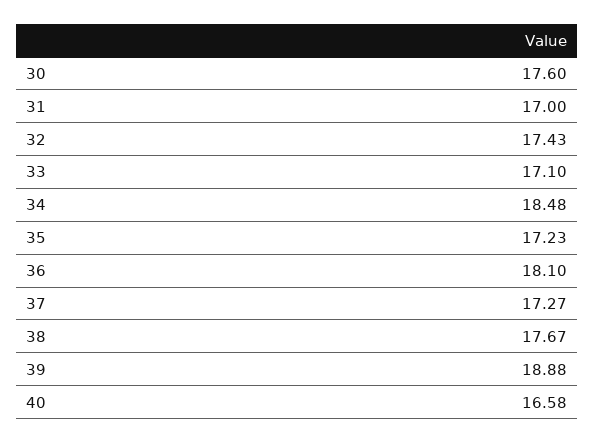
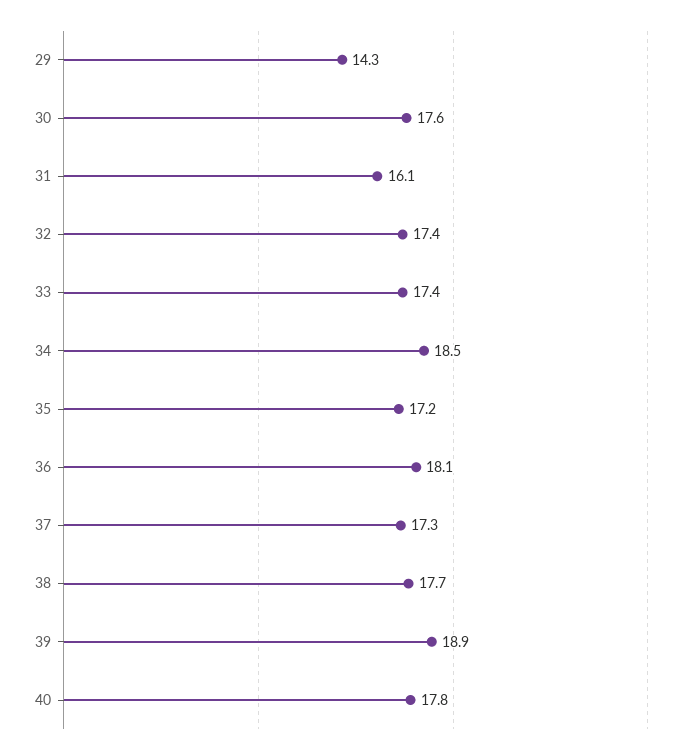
31: 17 -> 16.1
33: 17.1 -> 17.4
40: 16.58 -> 17.8
29: none -> 14.3

